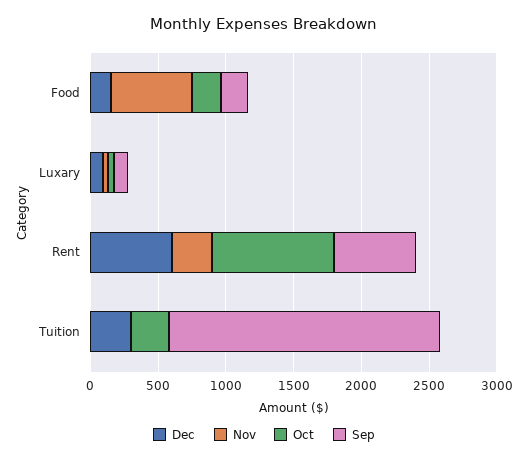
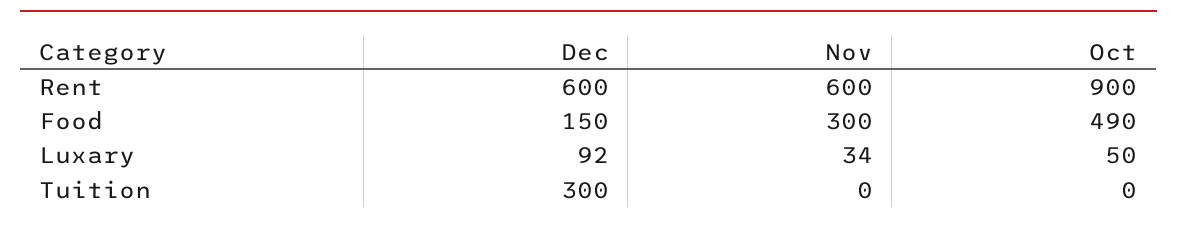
Nov, Food: 600 -> 300
Oct, Food: 200 -> 490
Sep, Food: 200 -> none
Sep, Luxary: 100 -> none
Nov, Rent: 300 -> 600
Sep, Rent: 600 -> none
Oct, Tuition: 300 -> 0
Sep, Tuition: 2000 -> none

